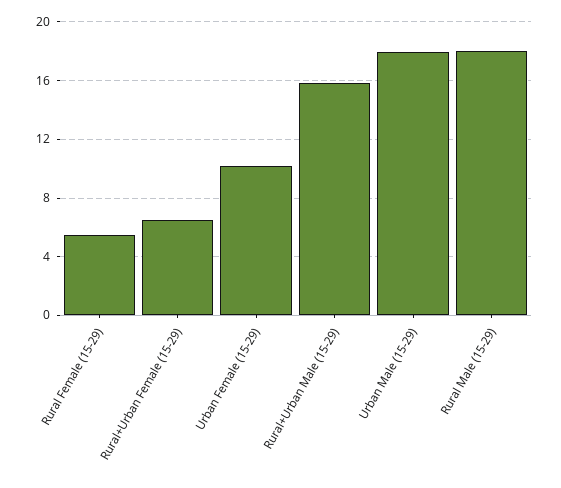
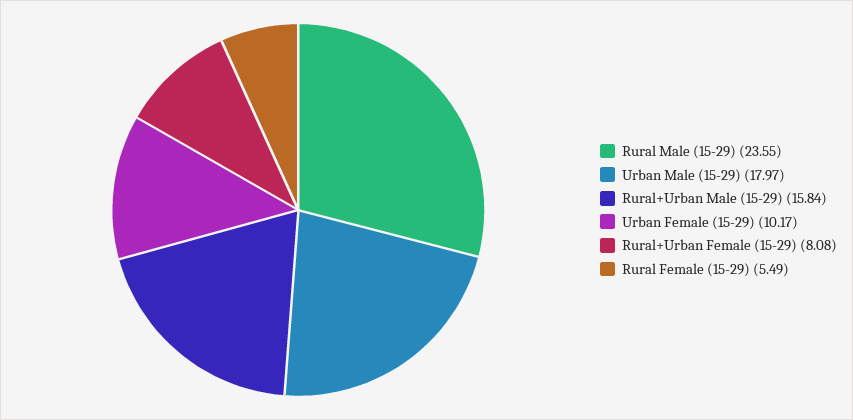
Rural+Urban Female (15-29): 6.5 -> 8.08
Rural Male (15-29): 18 -> 23.55

